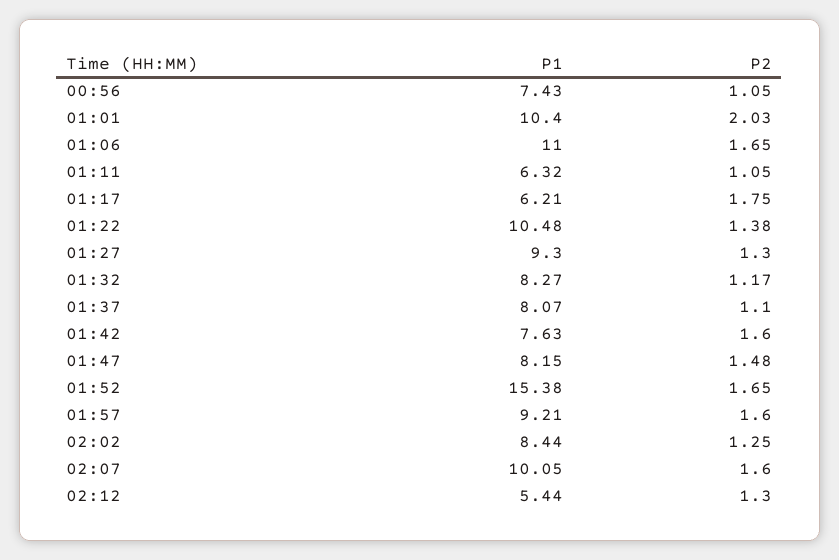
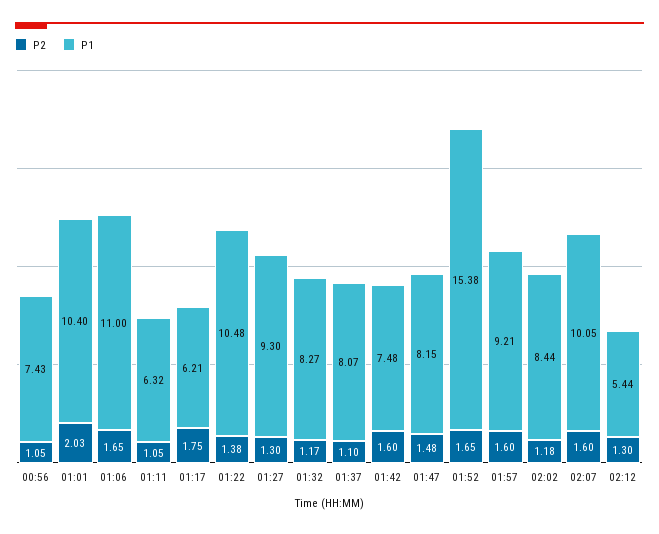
P1, 01:42: 7.63 -> 7.48
P2, 02:02: 1.25 -> 1.18

